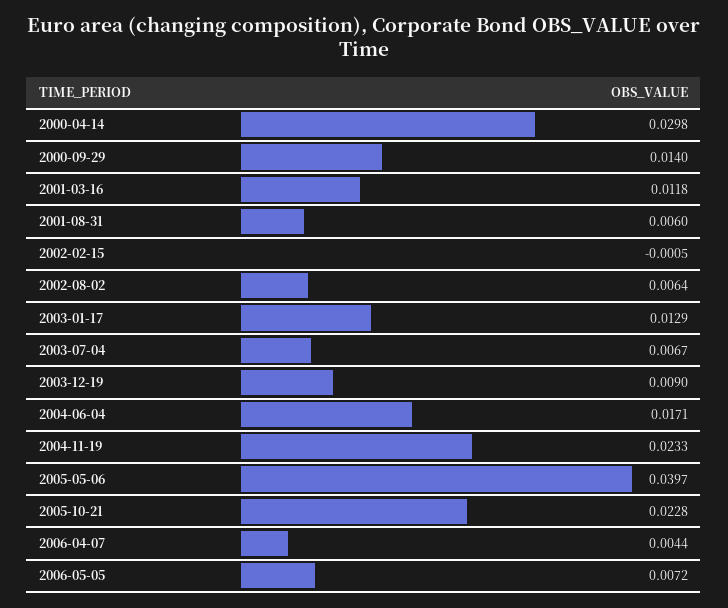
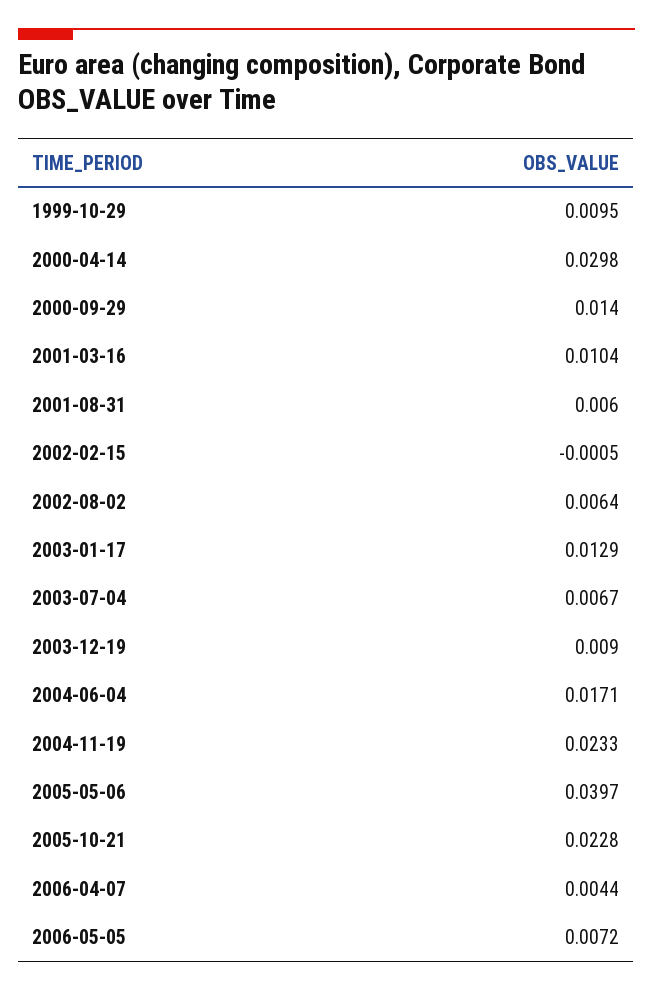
2001-03-16: 0.0118 -> 0.0104
1999-10-29: none -> 0.0095

